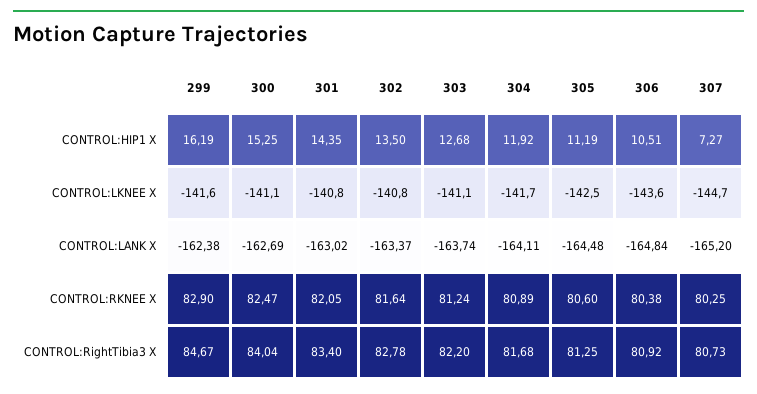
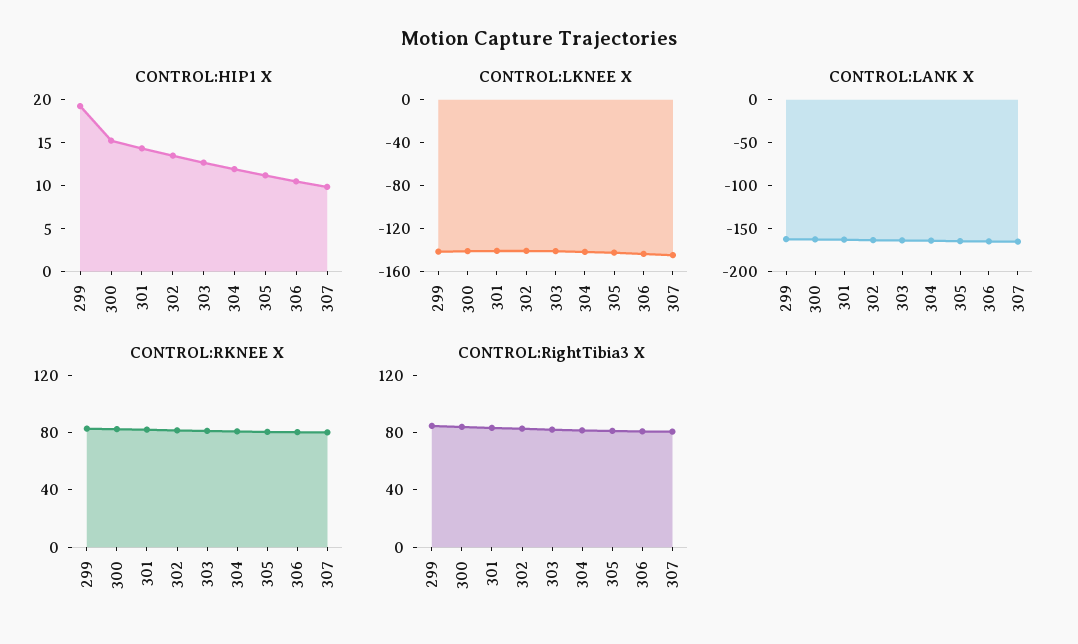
CONTROL:HIP1 X, 299: 16.19 -> 19
CONTROL:HIP1 X, 307: 7.27 -> 10

